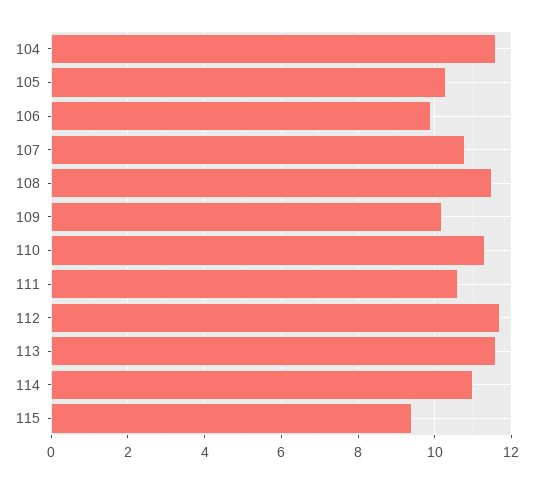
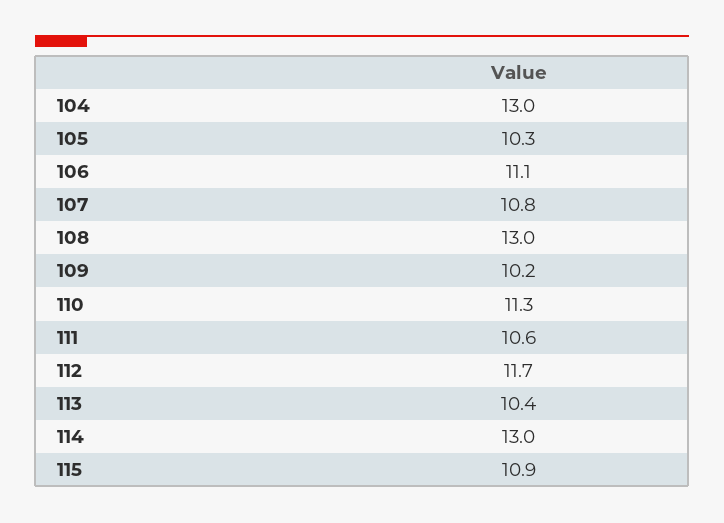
104: 11.5 -> 13
106: 10 -> 11.1
108: 11.5 -> 13
113: 11.5 -> 10.4
114: 11 -> 13
115: 9.5 -> 10.9

